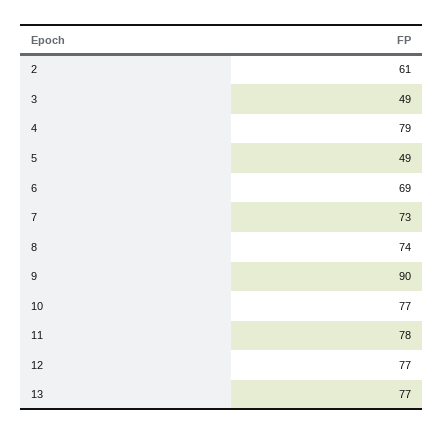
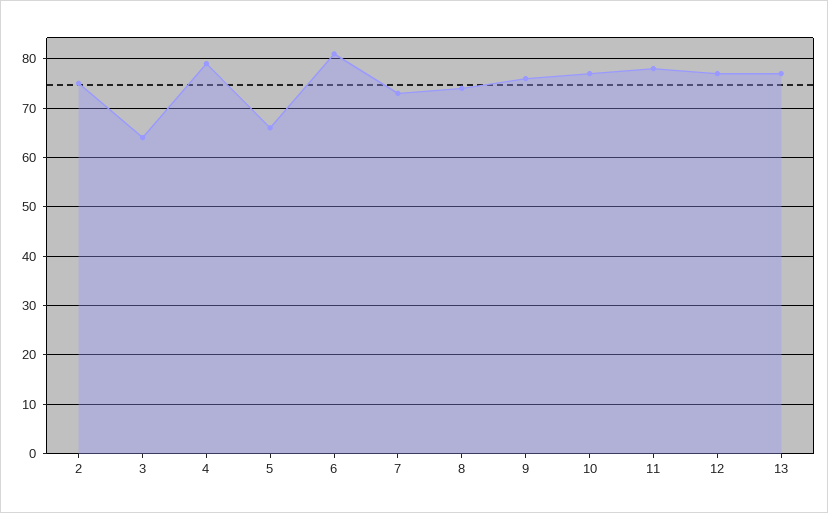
2: 61 -> 75
3: 49 -> 65
5: 49 -> 65
6: 69 -> 80
9: 90 -> 75

